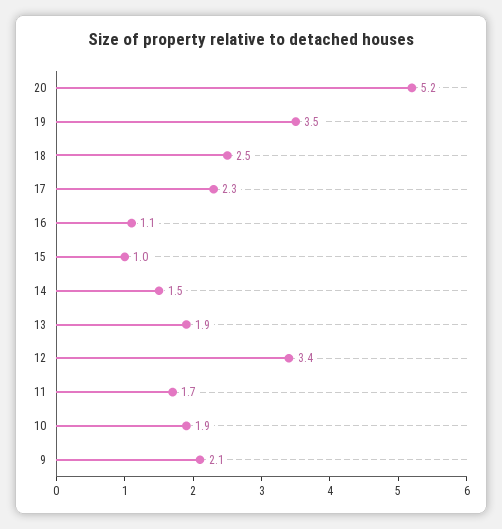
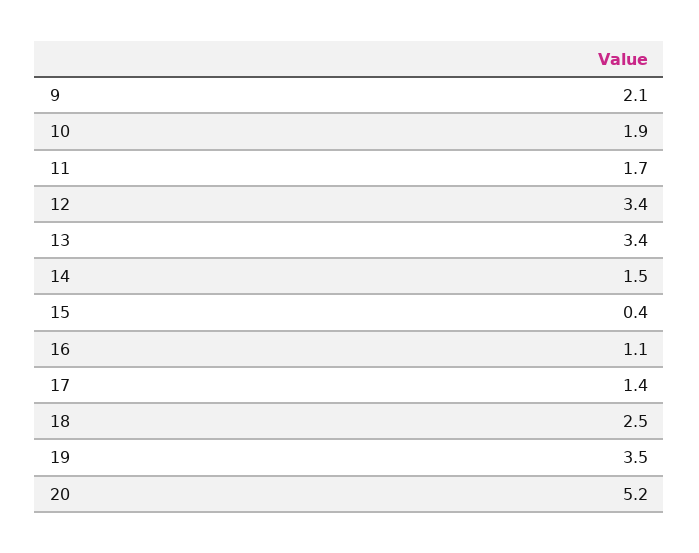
17: 2.3 -> 1.4
15: 1 -> 0.4
13: 1.9 -> 3.4

